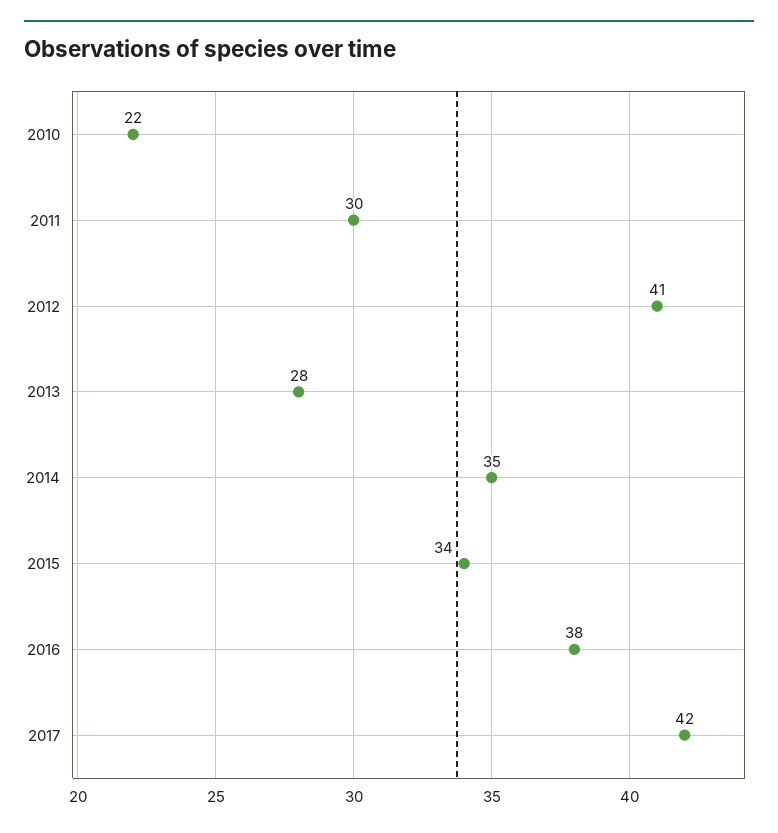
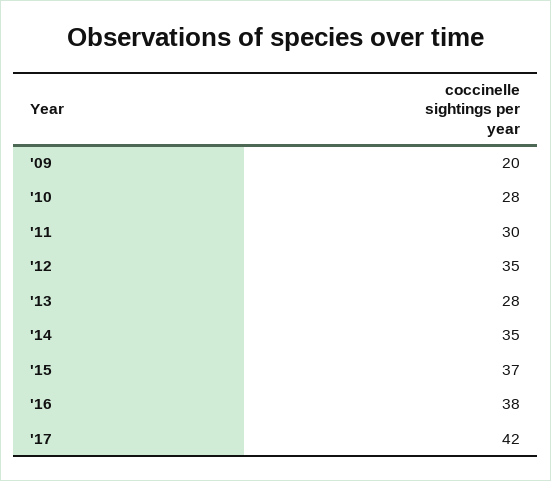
2010: 22 -> 28
2012: 41 -> 35
2015: 34 -> 37
'09: none -> 20

